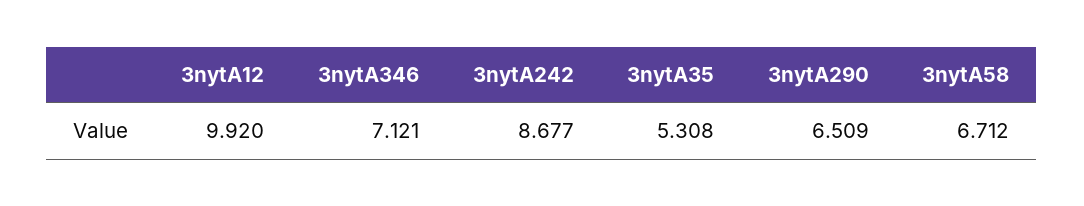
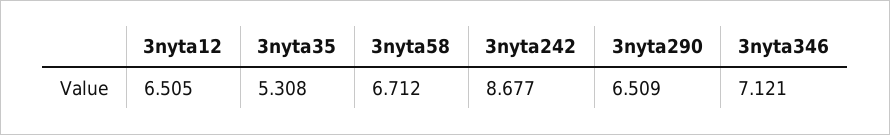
3nytA12: 9.92 -> 6.505

